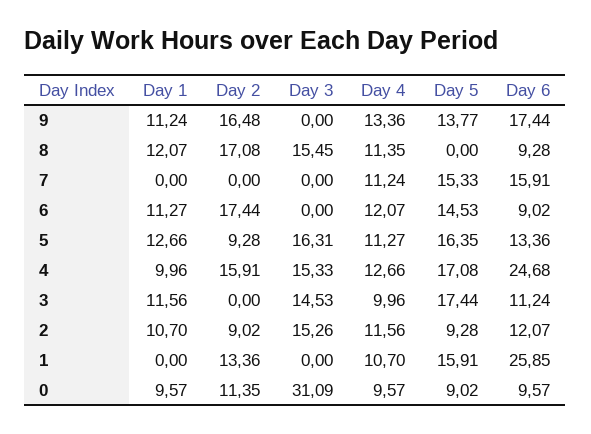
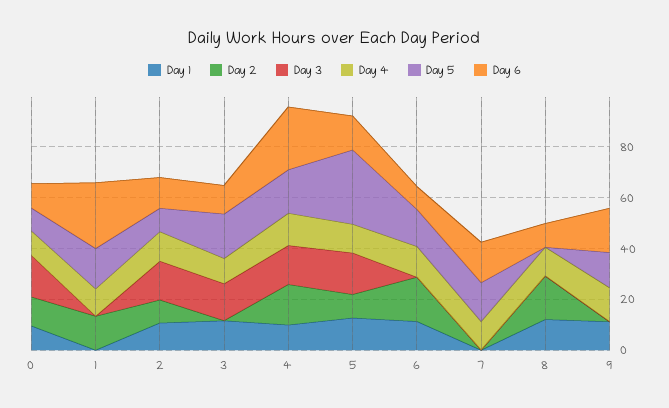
Day 2, 9: 16.48 -> 0
Day 3, 8: 15.45 -> 0
Day 5, 5: 16.35 -> 30
Day 3, 0: 31.09 -> 15

